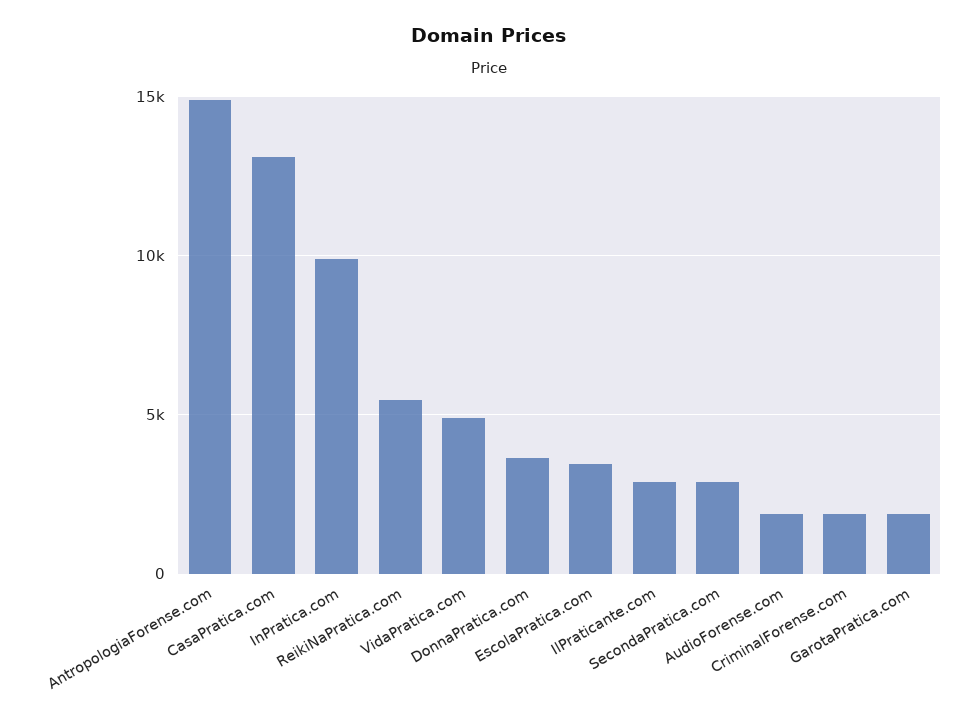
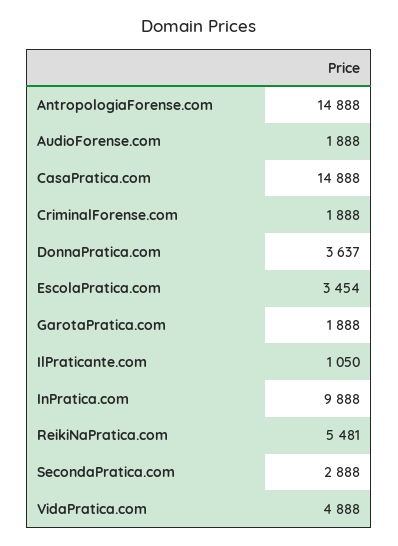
CasaPratica.com: 13000 -> 14888
IlPraticante.com: 3000 -> 1050

